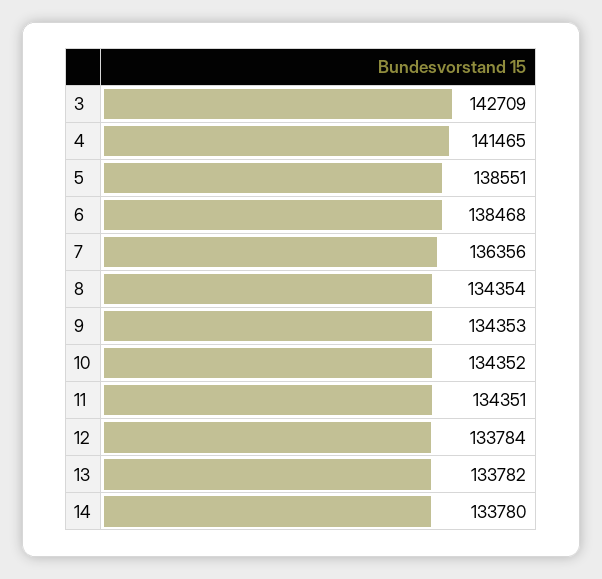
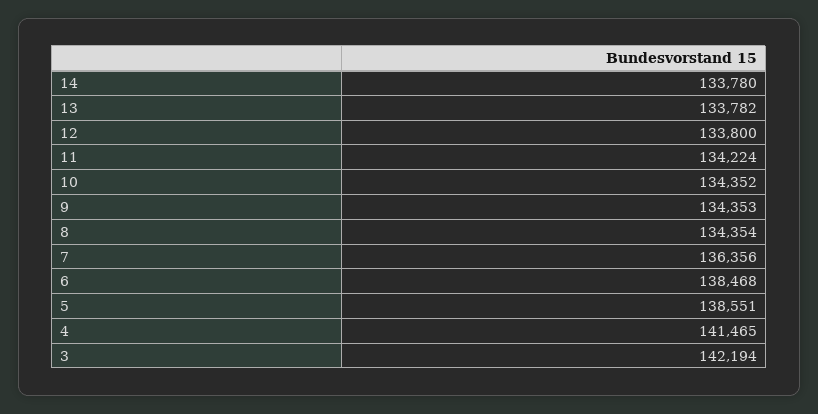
3: 142709 -> 142194
11: 134351 -> 134224
12: 133784 -> 133800

